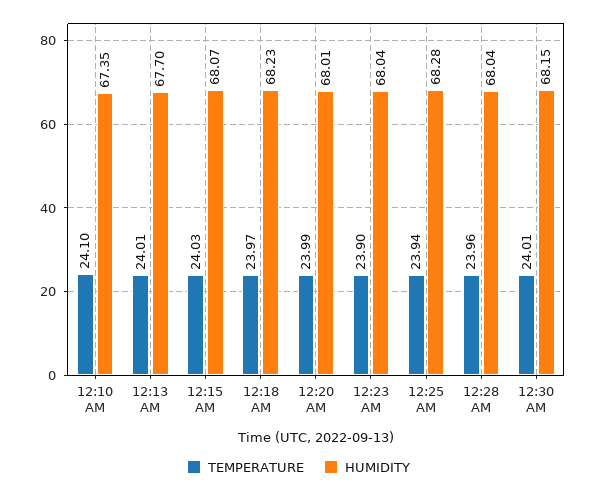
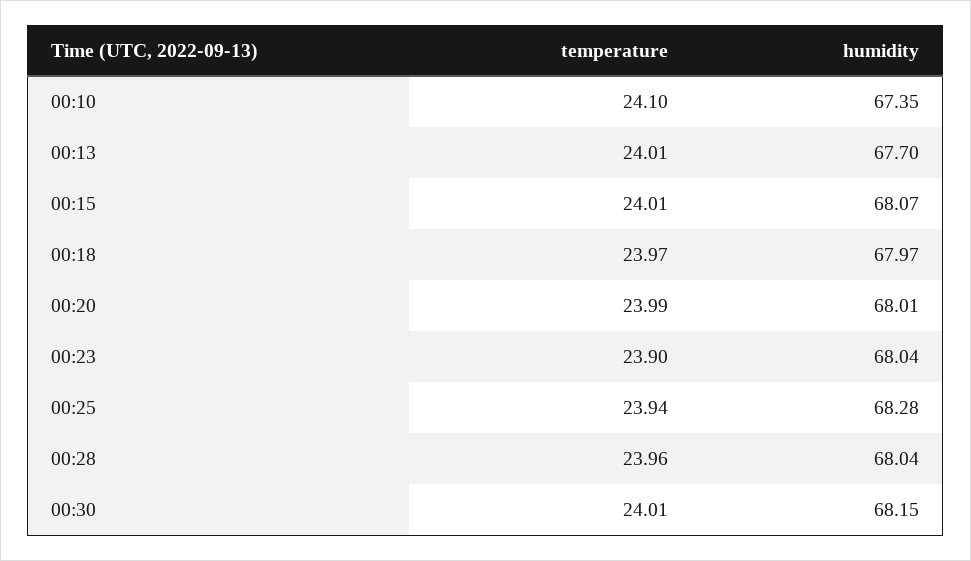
TEMPERATURE, 12:15 AM: 24.03 -> 24.01
HUMIDITY, 12:18 AM: 68.23 -> 67.97

